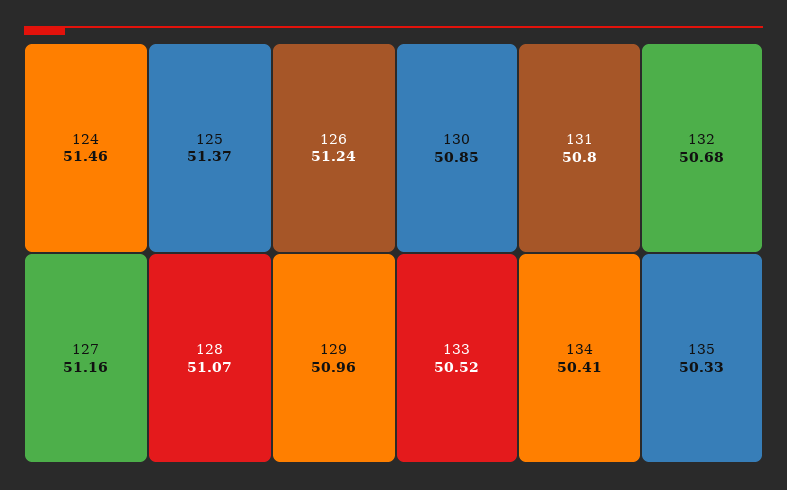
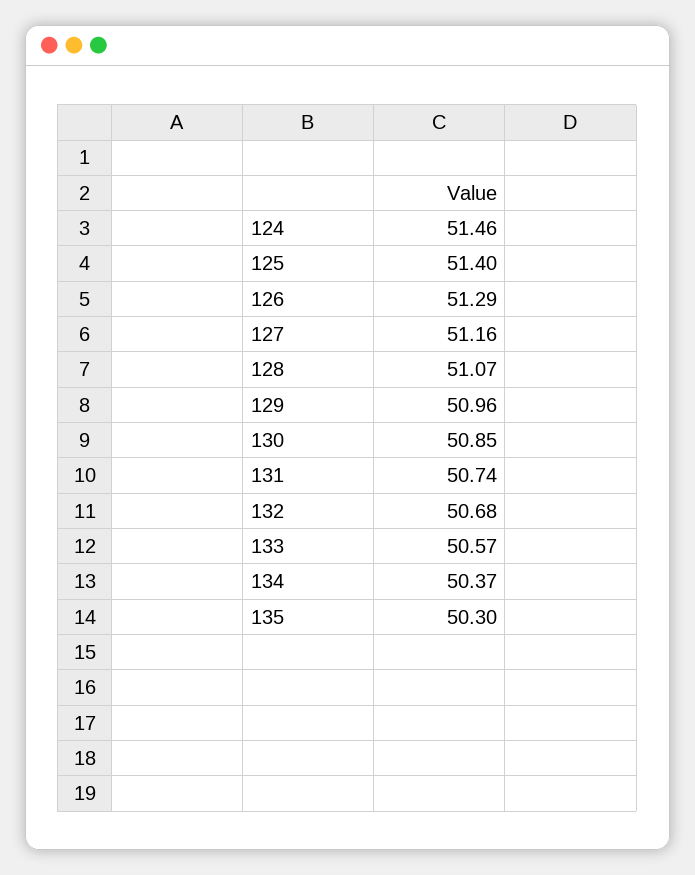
125: 51.37 -> 51.4
126: 51.24 -> 51.29
131: 50.8 -> 50.74
133: 50.52 -> 50.57
134: 50.41 -> 50.37
135: 50.33 -> 50.3

